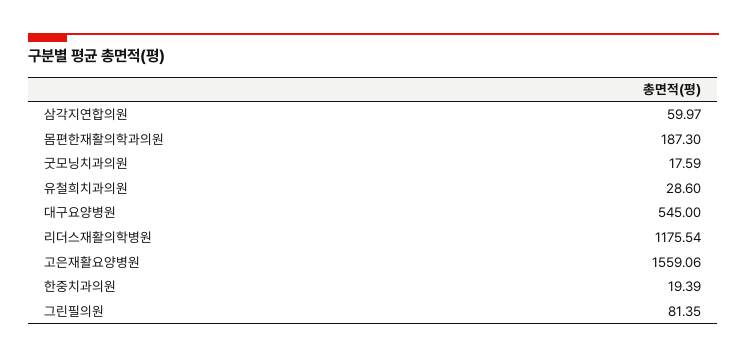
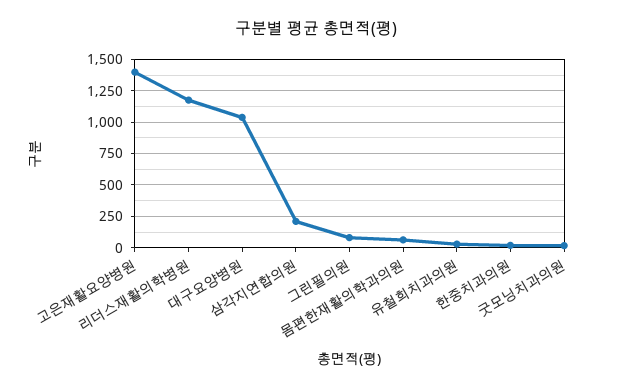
삼각지연합의원: 59.97 -> 200
몸편한재활의학과의원: 187.3 -> 50
대구요양병원: 545 -> 1050
고은재활요양병원: 1559.06 -> 1400

